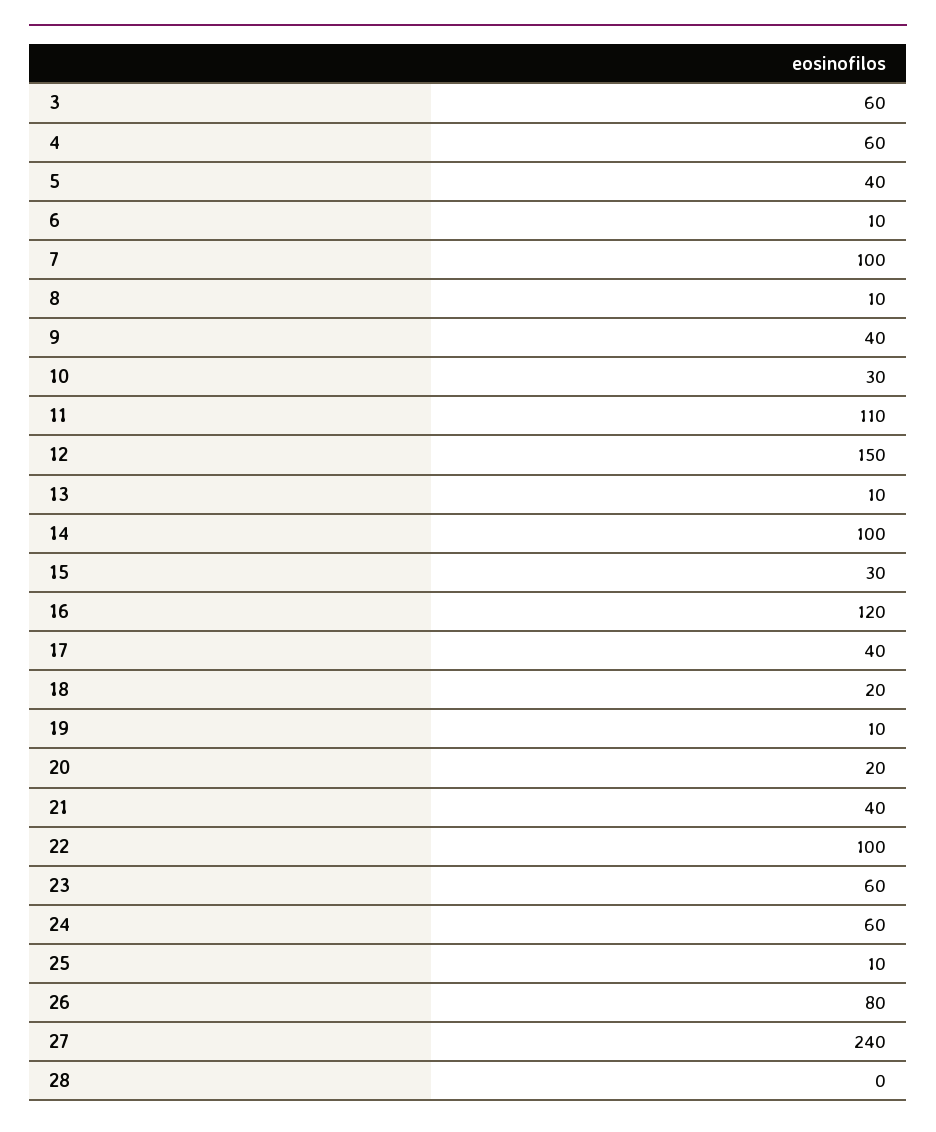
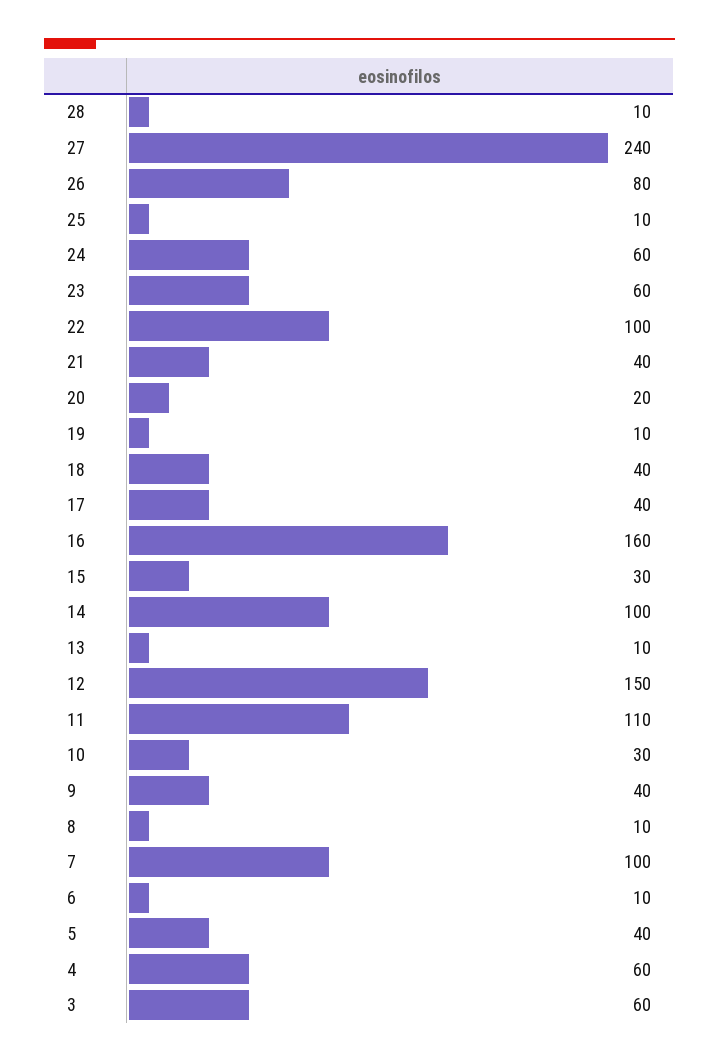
16: 120 -> 160
18: 20 -> 40
28: 0 -> 10

